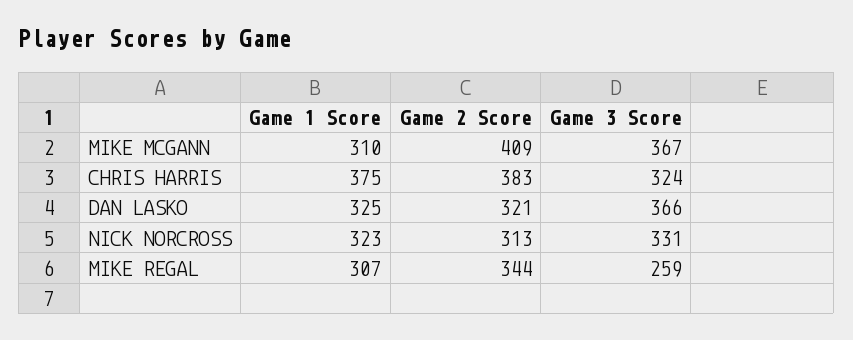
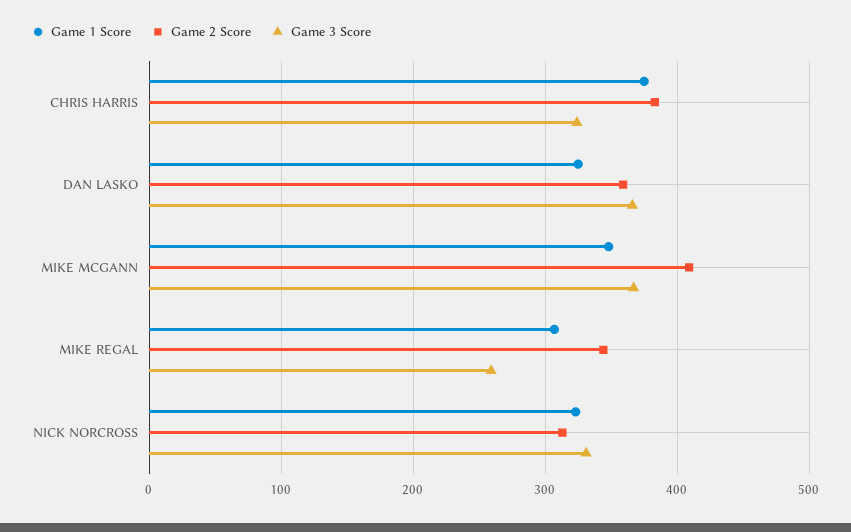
Game 1 Score, MIKE MCGANN: 310 -> 350
Game 2 Score, DAN LASKO: 321 -> 360

